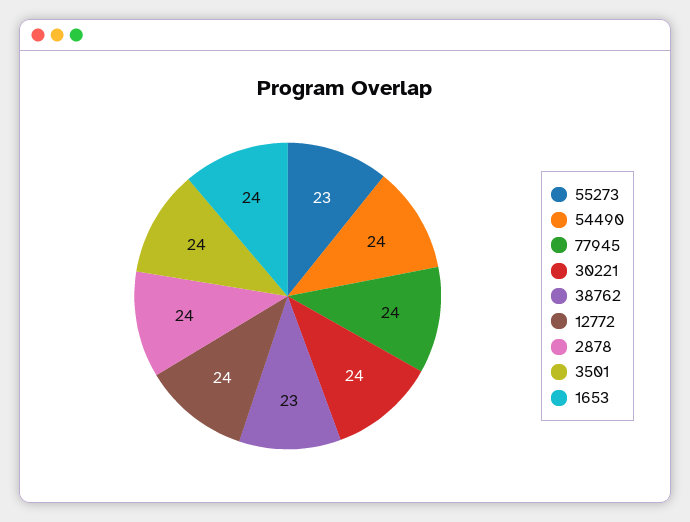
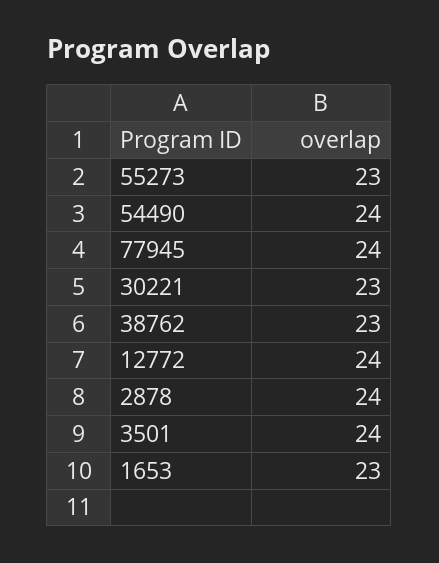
30221: 24 -> 23
1653: 24 -> 23

